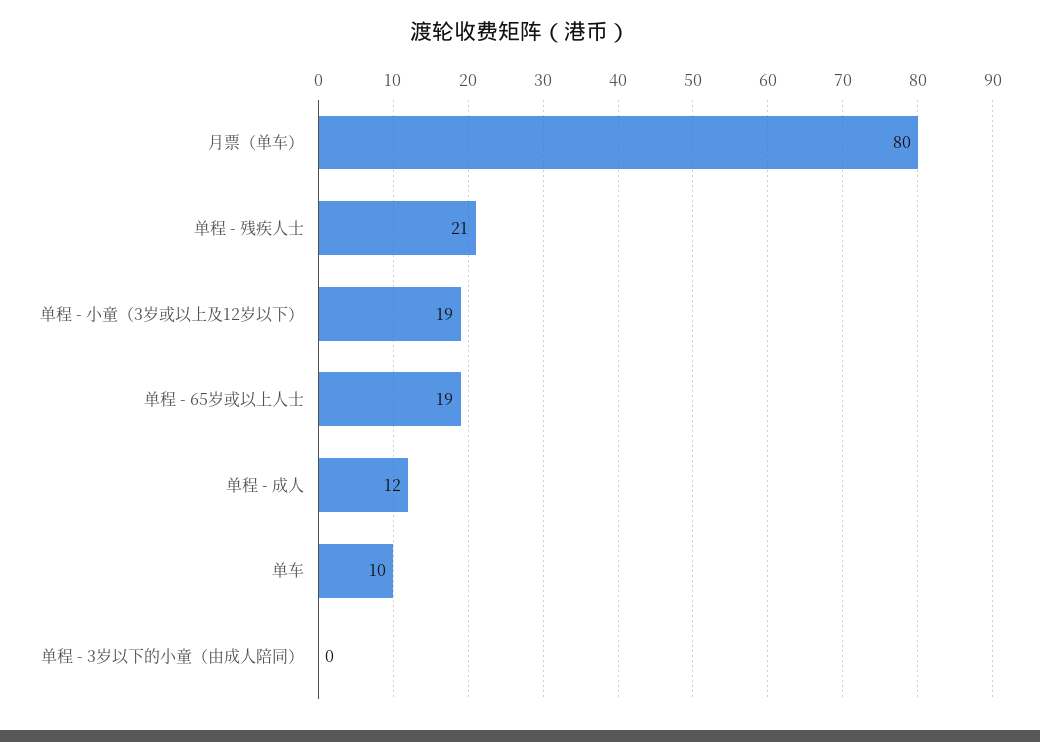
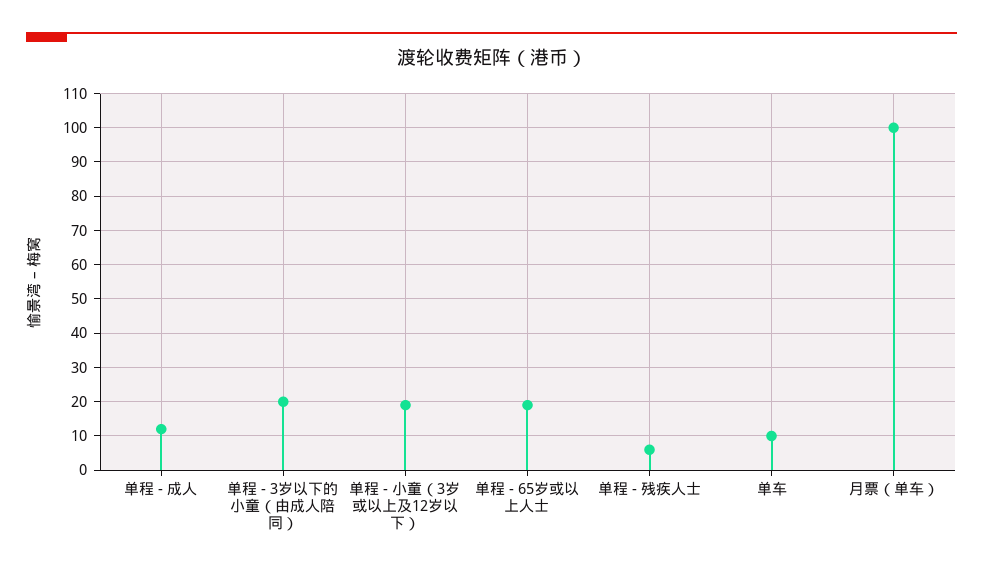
月票（单车）: 80 -> 100
单程 - 残疾人士: 21 -> 5
单程 - 3岁以下的小童（由成人陪同）: 0 -> 20

